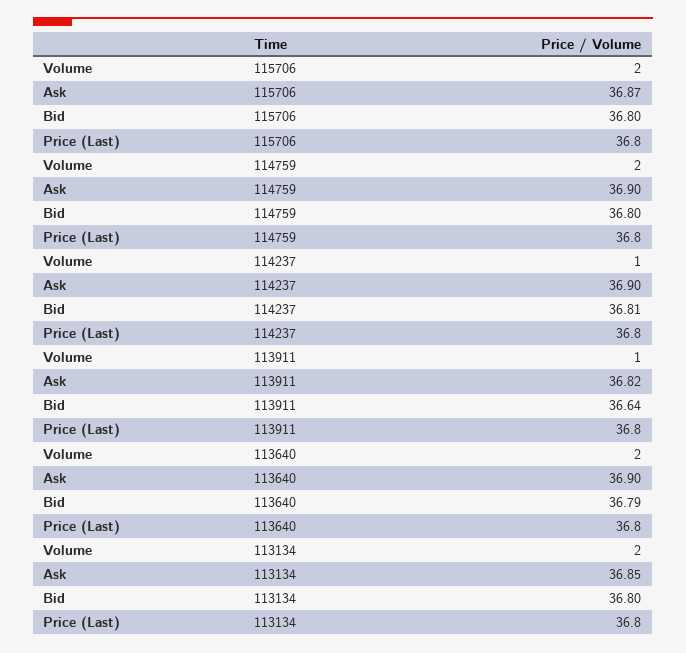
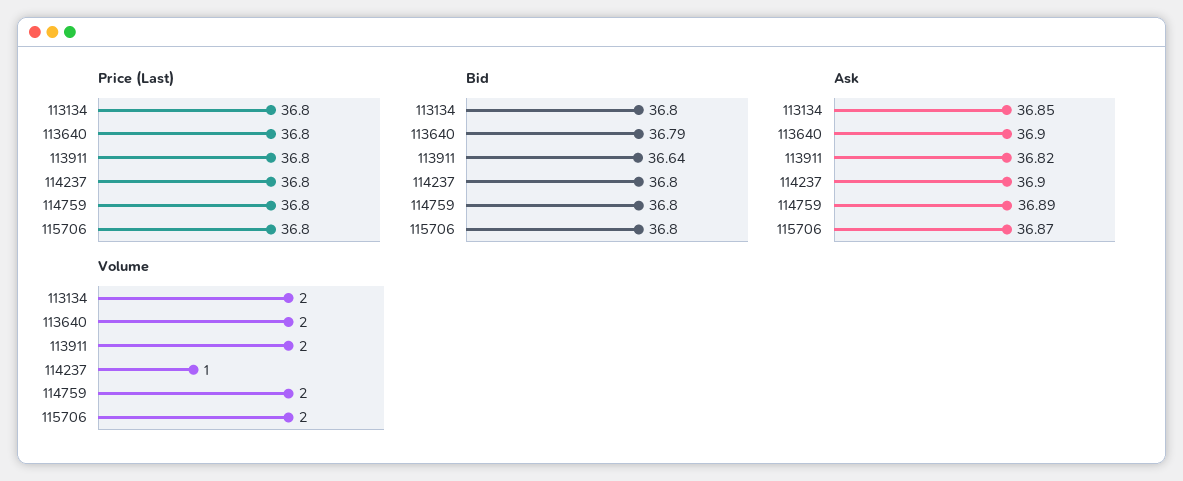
Ask, 114759: 36.9 -> 36.89
Bid, 114237: 36.81 -> 36.8
Volume, 113911: 1 -> 2

